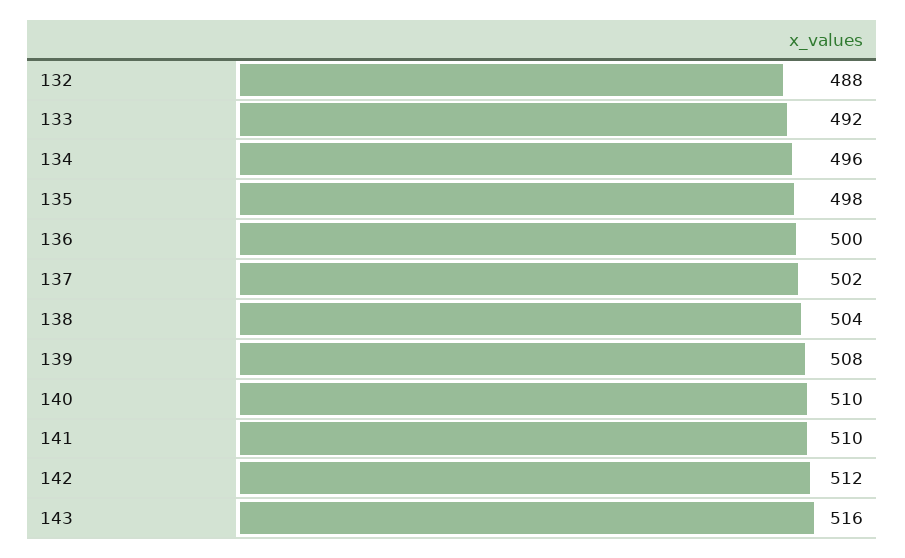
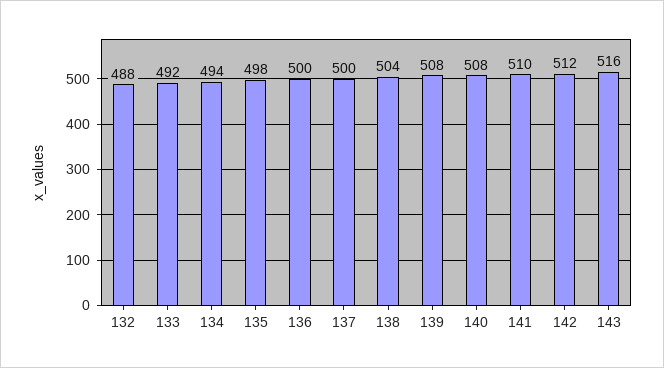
134: 496 -> 494
137: 502 -> 500
140: 510 -> 508

